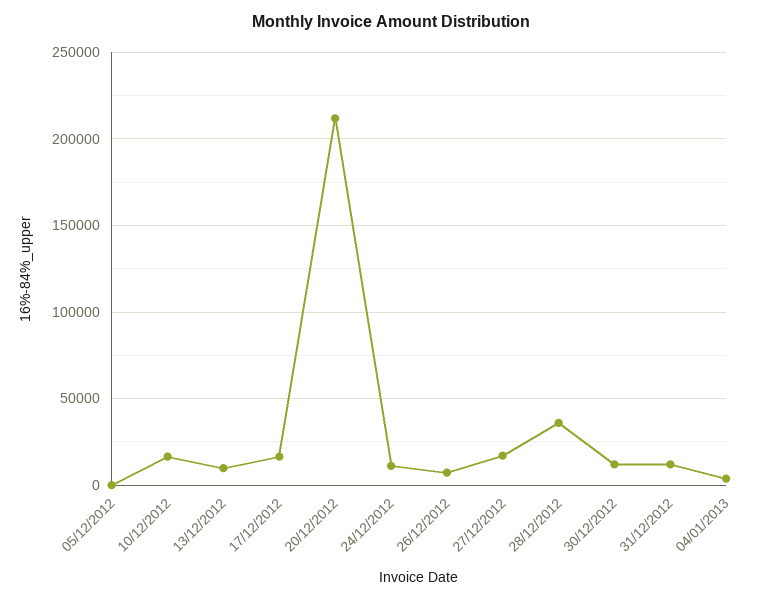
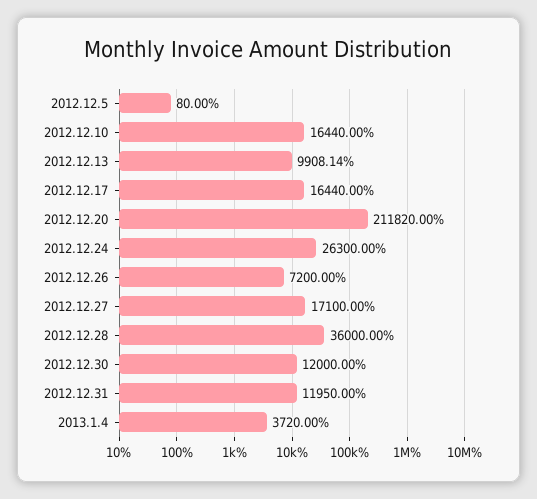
24/12/2012: 10000 -> 26300

